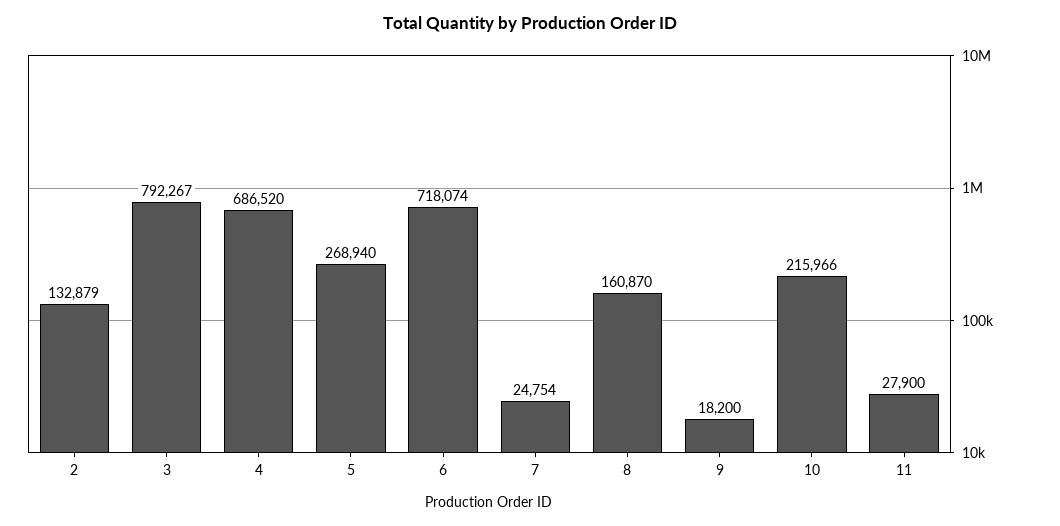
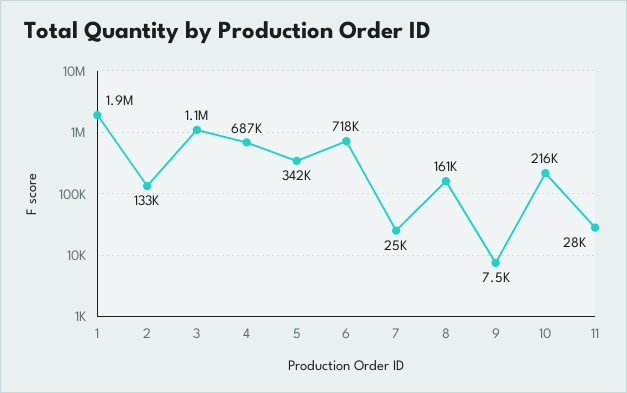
3: 792267 -> 1100000
5: 268940 -> 342000
9: 18200 -> 7500
1: none -> 1900000

